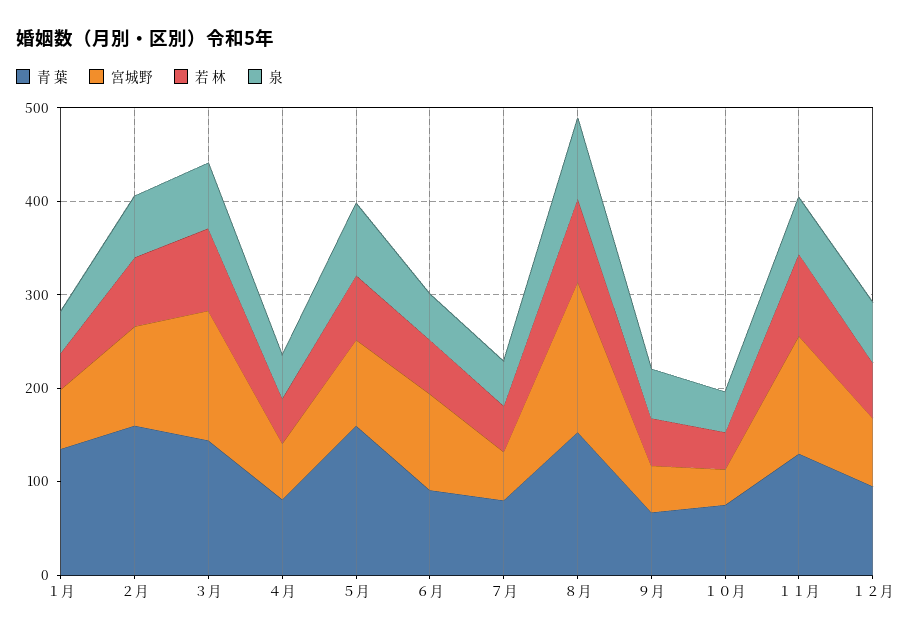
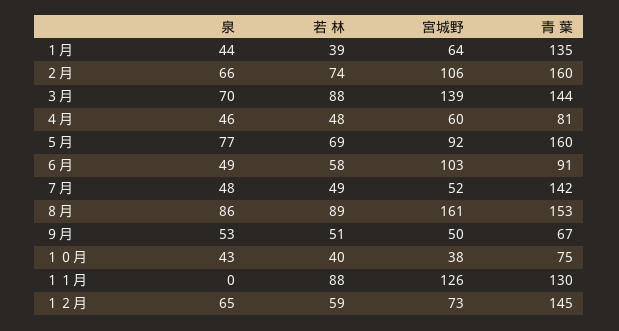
青 葉, ７月: 80 -> 142
泉, １１月: 60 -> 0
青 葉, １２月: 100 -> 145

